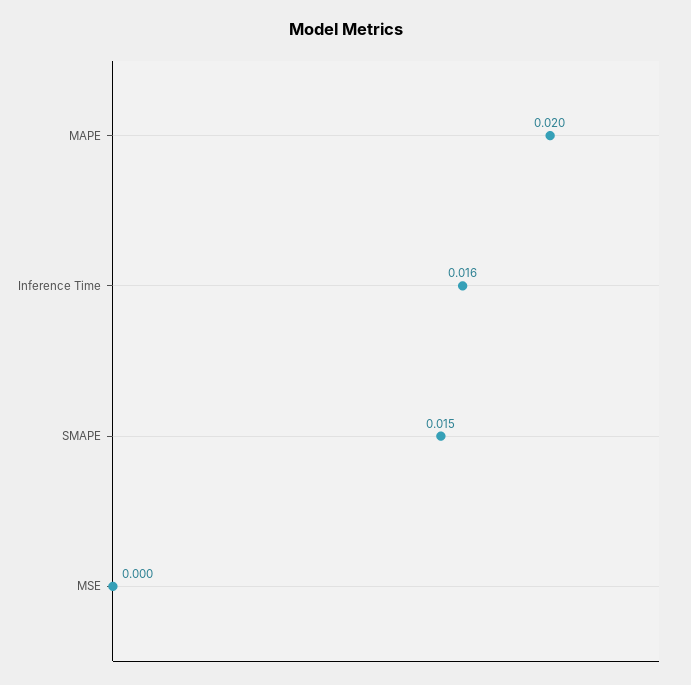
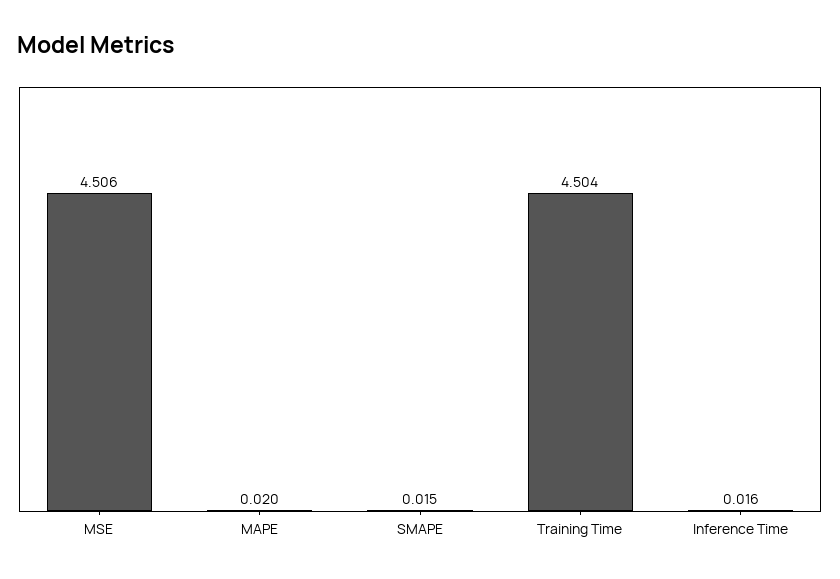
MSE: 0 -> 4.506
Training Time: none -> 4.504

